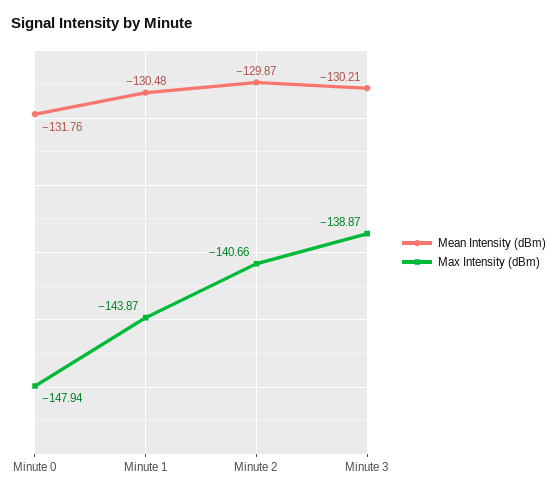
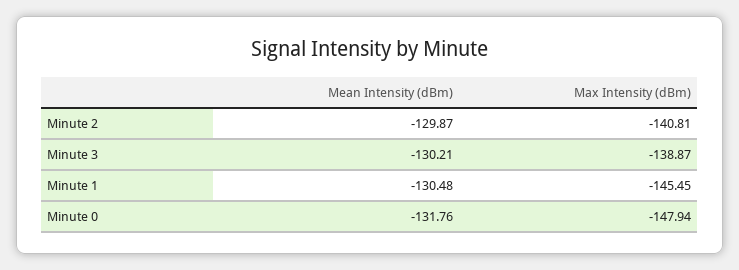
Max Intensity (dBm), Minute 1: -143.87 -> -145.45
Max Intensity (dBm), Minute 2: -140.66 -> -140.81

